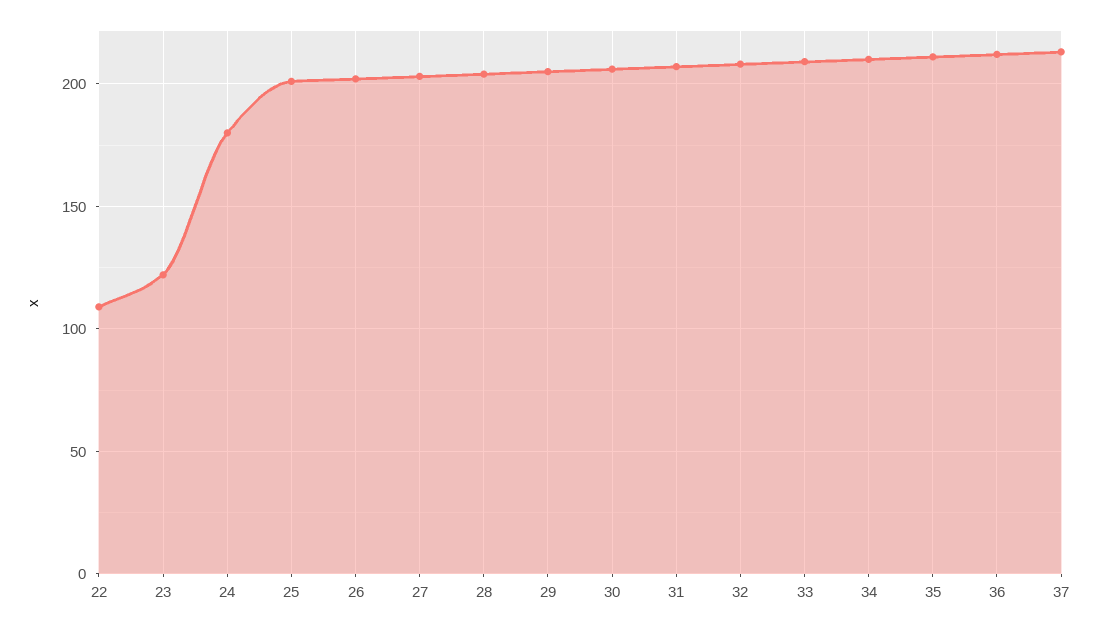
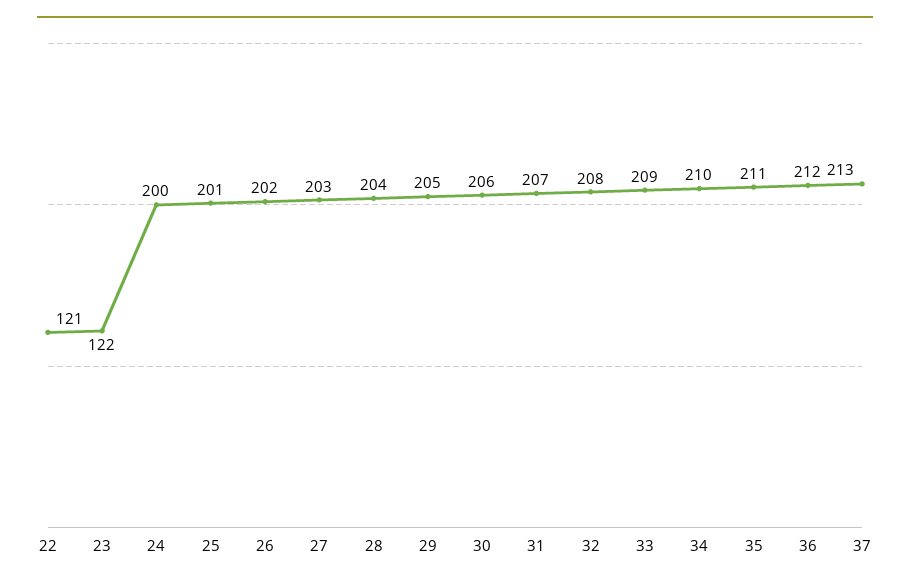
22: 110 -> 121
24: 180 -> 200

